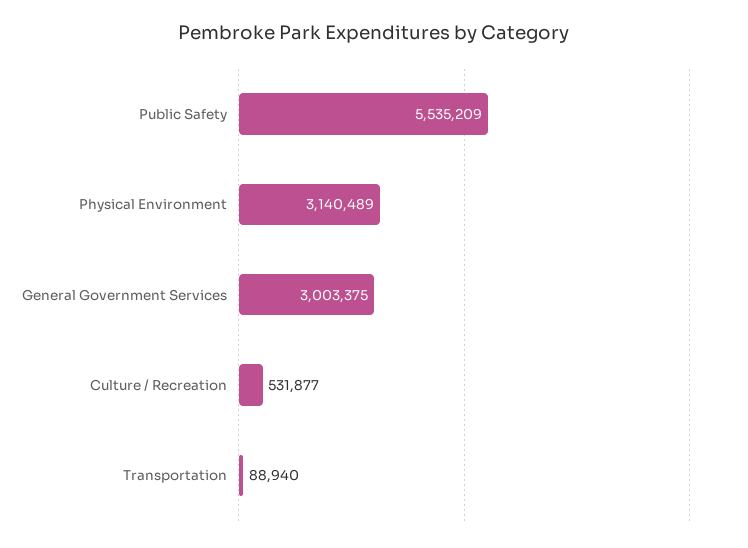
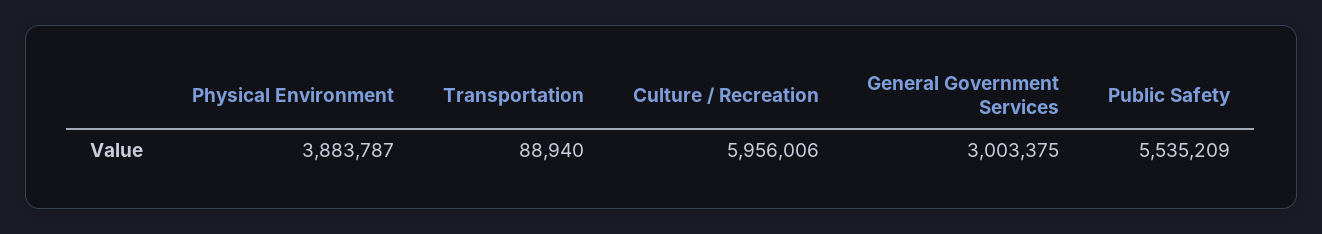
Physical Environment: 3140489 -> 3883787
Culture / Recreation: 531877 -> 5956006

